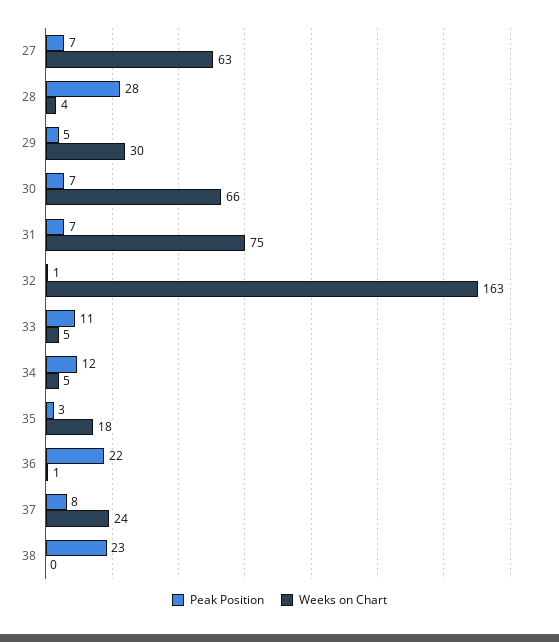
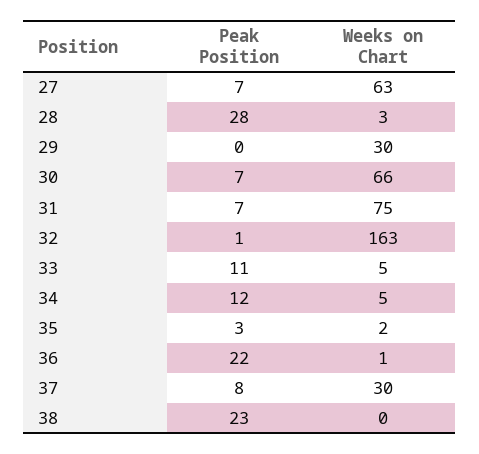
Weeks on Chart, 28: 4 -> 3
Peak Position, 29: 5 -> 0
Weeks on Chart, 35: 18 -> 2
Weeks on Chart, 37: 24 -> 30

